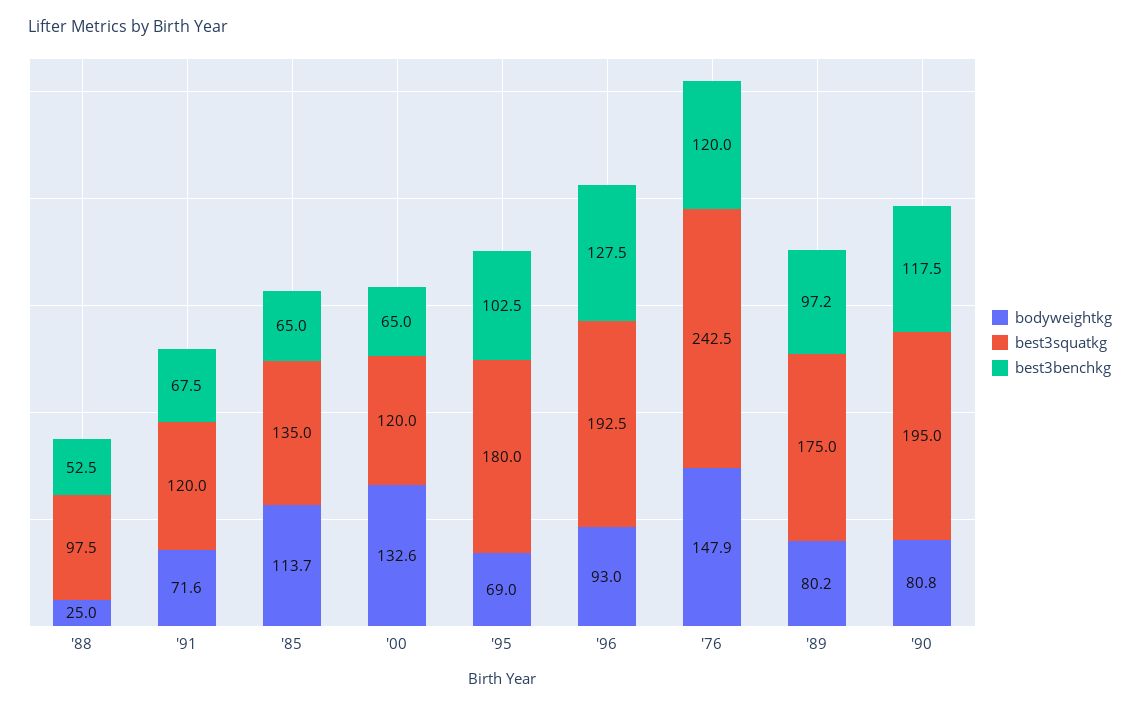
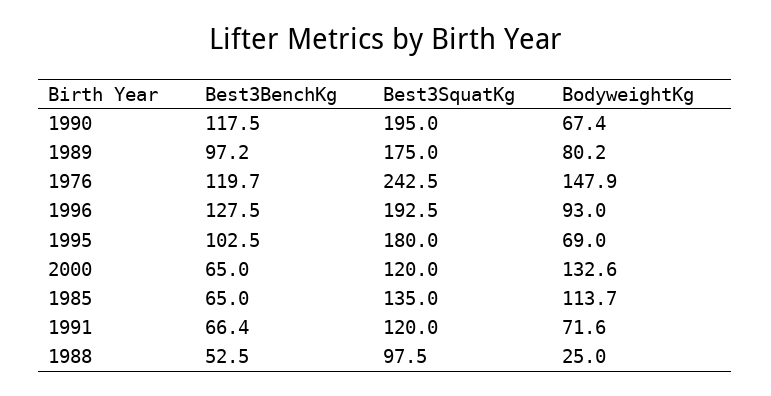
best3benchkg, '91: 67.5 -> 66.4
best3benchkg, '76: 120 -> 119.7
bodyweightkg, '90: 80.8 -> 67.4

